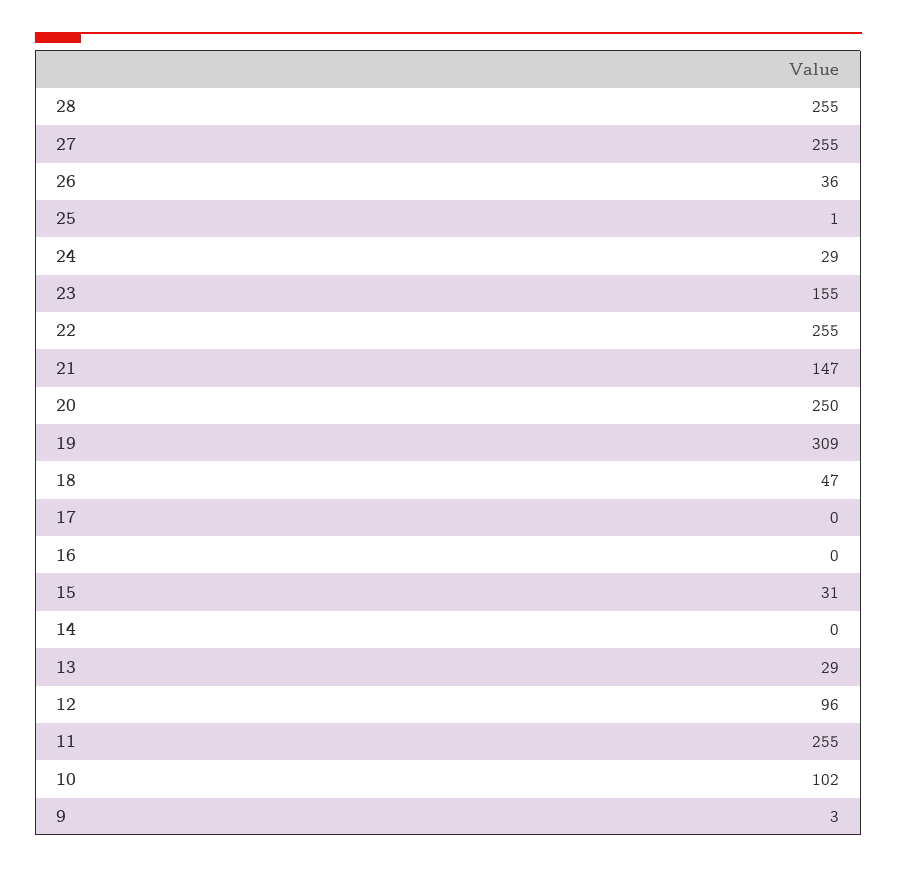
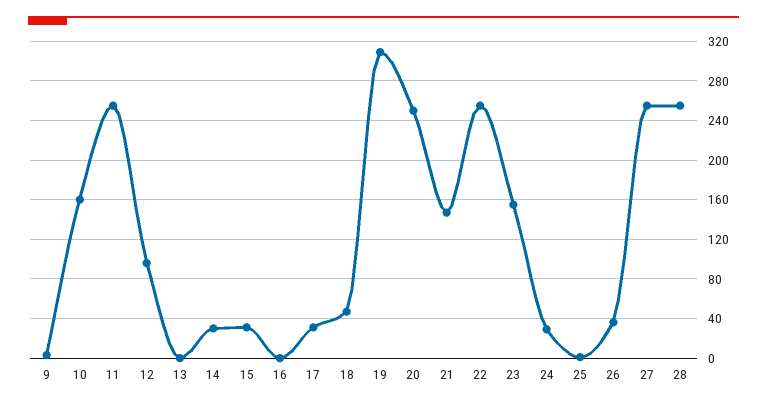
17: 0 -> 30
14: 0 -> 30
13: 29 -> 0
10: 102 -> 160

